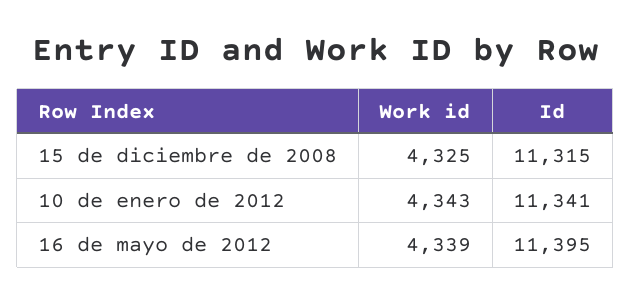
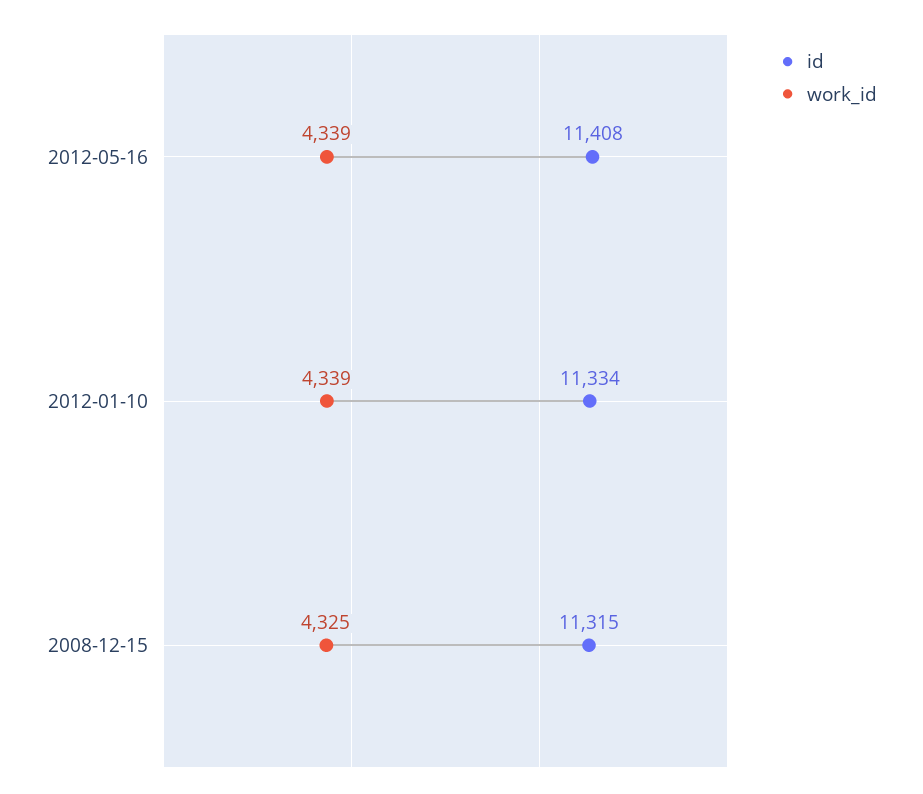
Work id, 10 de enero de 2012: 4343 -> 4339
Id, 10 de enero de 2012: 11341 -> 11334
Id, 16 de mayo de 2012: 11395 -> 11408

